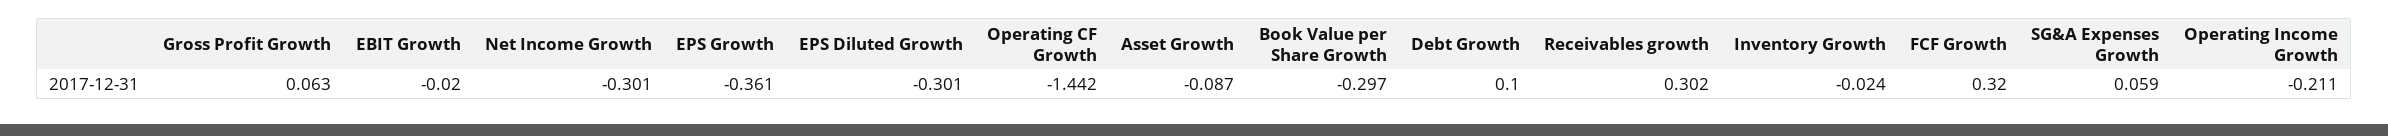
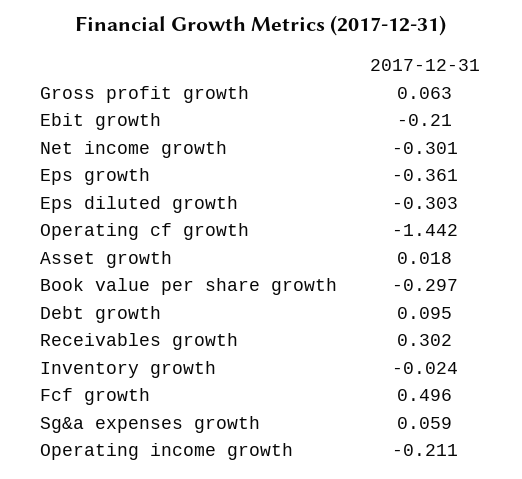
EBIT Growth: -0.02 -> -0.21
EPS Diluted Growth: -0.301 -> -0.303
Asset Growth: -0.087 -> 0.018
Debt Growth: 0.1 -> 0.095
FCF Growth: 0.32 -> 0.496

